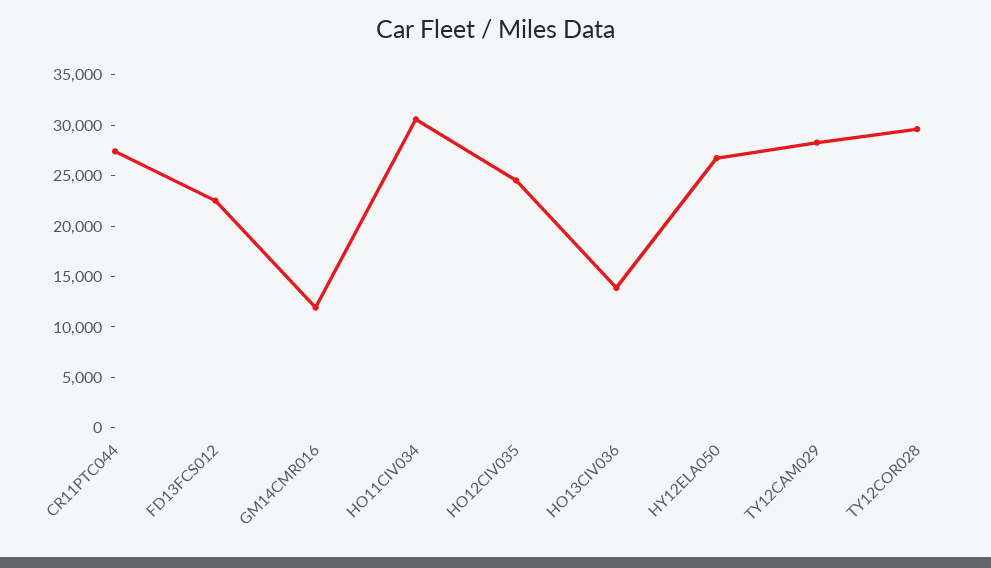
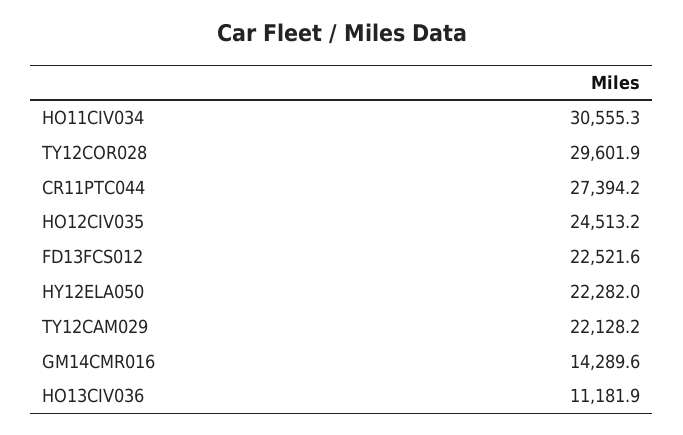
GM14CMR016: 12000 -> 14289.6
HO13CIV036: 14000 -> 11181.9
HY12ELA050: 27000 -> 22282
TY12CAM029: 28000 -> 22128.2

